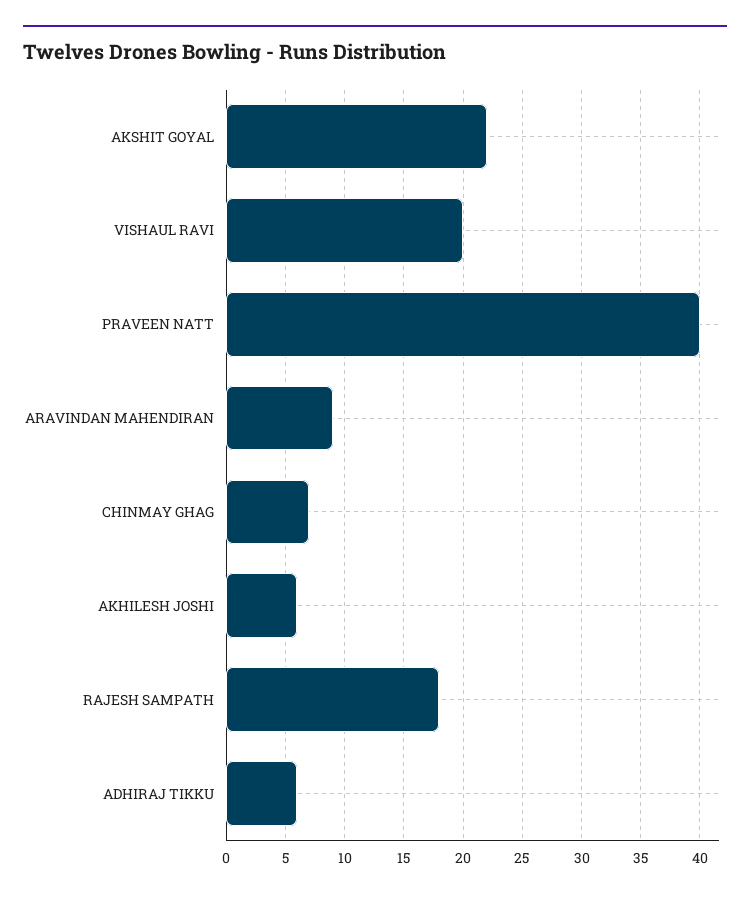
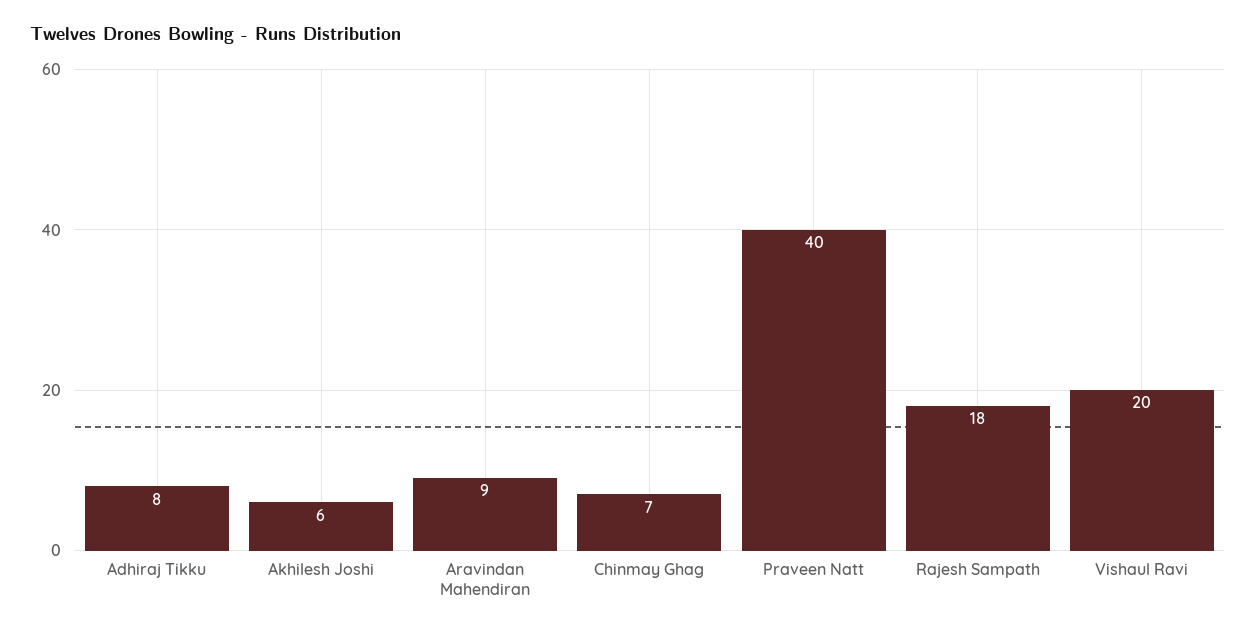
AKSHIT GOYAL: 22 -> none
ADHIRAJ TIKKU: 6 -> 8

